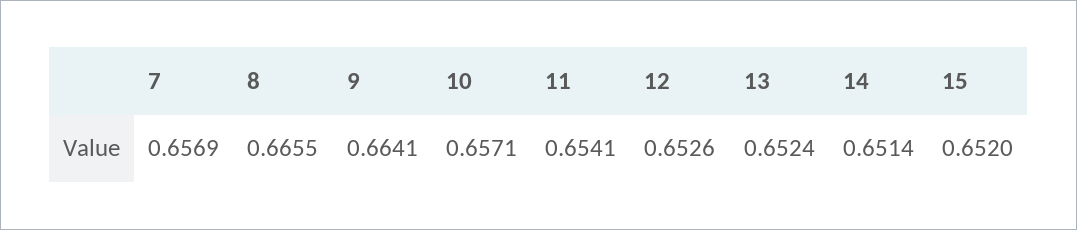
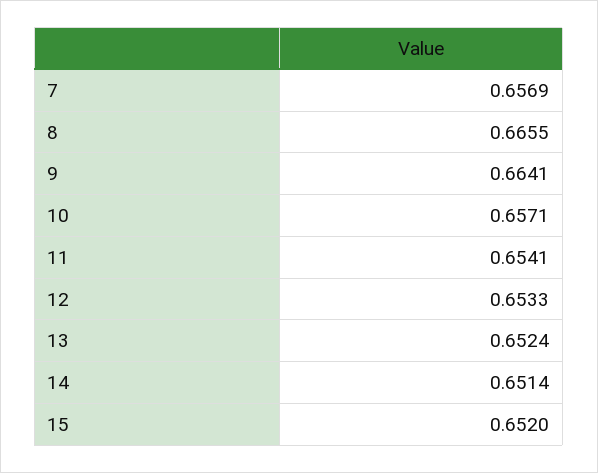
12: 0.6526 -> 0.6533

